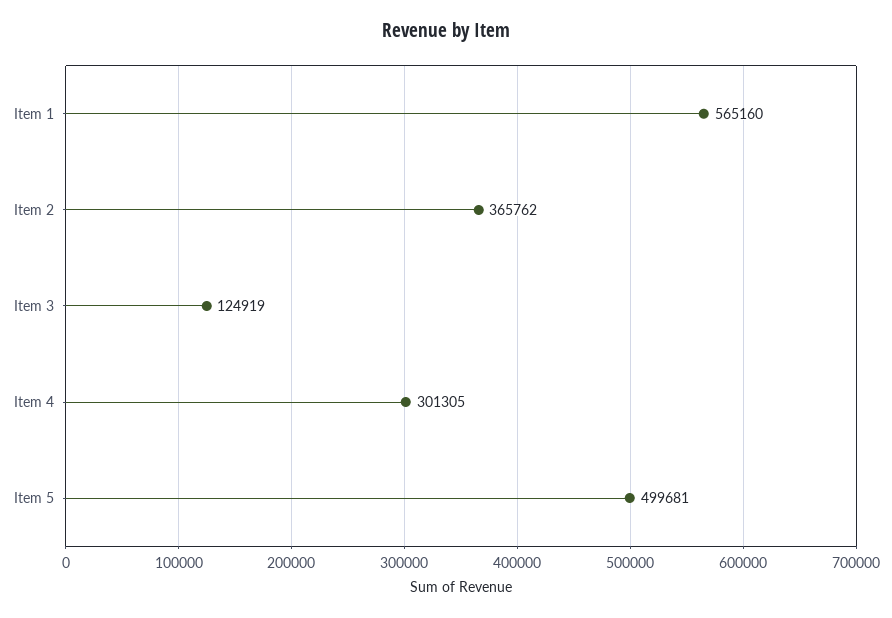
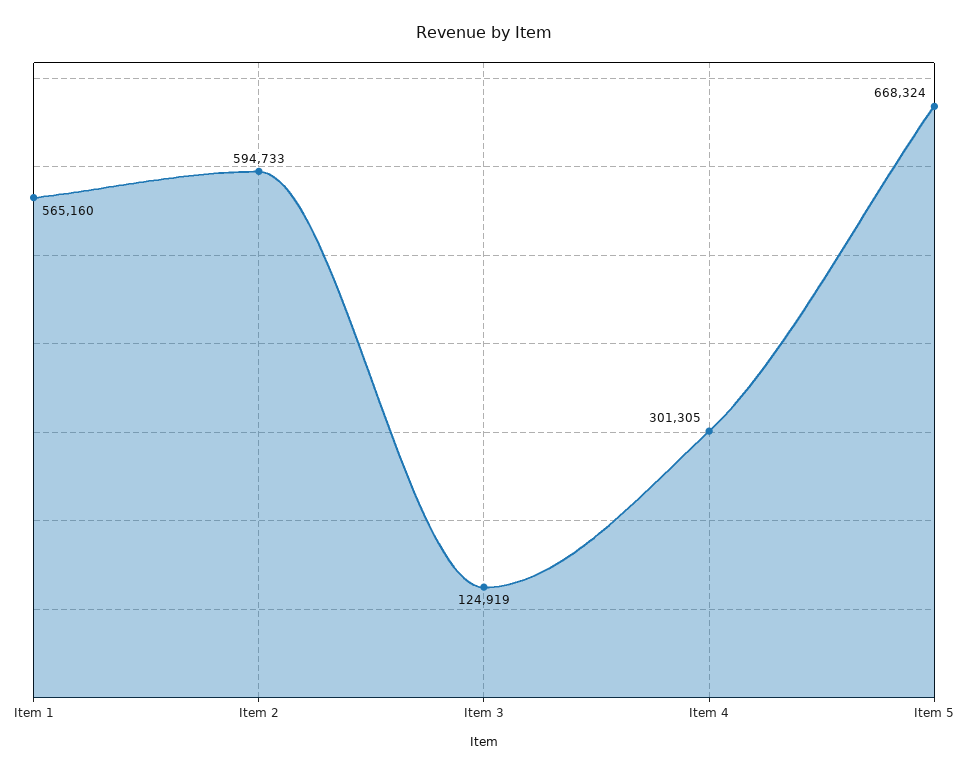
Item 2: 365762 -> 594733
Item 5: 499681 -> 668324

